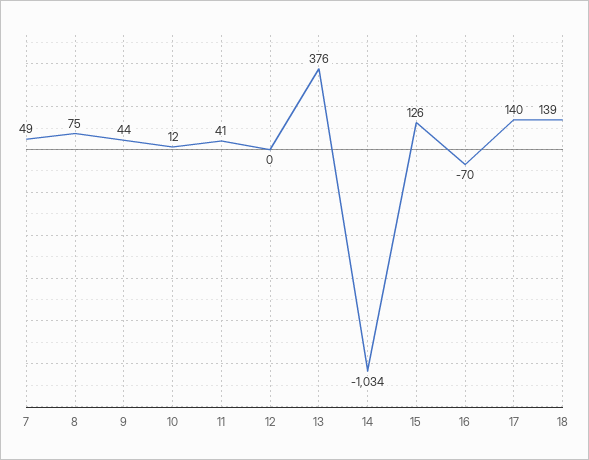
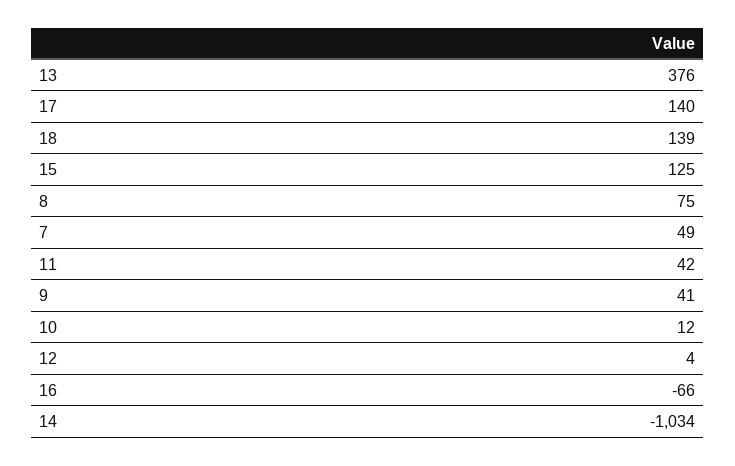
9: 44 -> 41
11: 41 -> 42
12: 0 -> 4
15: 126 -> 125
16: -70 -> -66

